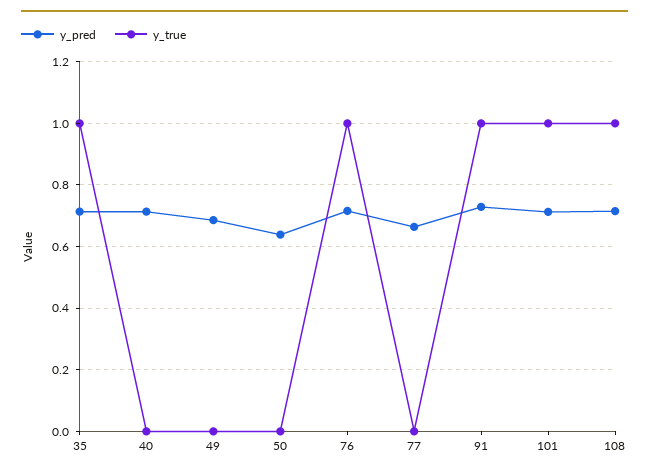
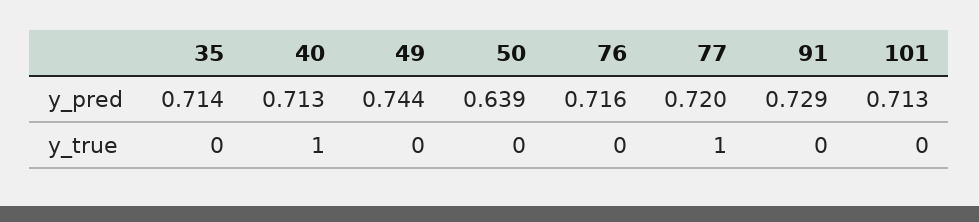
y_true, 35: 1 -> 0
y_true, 40: 0 -> 1
y_pred, 49: 0.68 -> 0.744
y_true, 76: 1 -> 0
y_pred, 77: 0.66 -> 0.72
y_true, 77: 0 -> 1
y_true, 91: 1 -> 0
y_true, 101: 1 -> 0
y_pred, 108: 0.72 -> none
y_true, 108: 1 -> none

